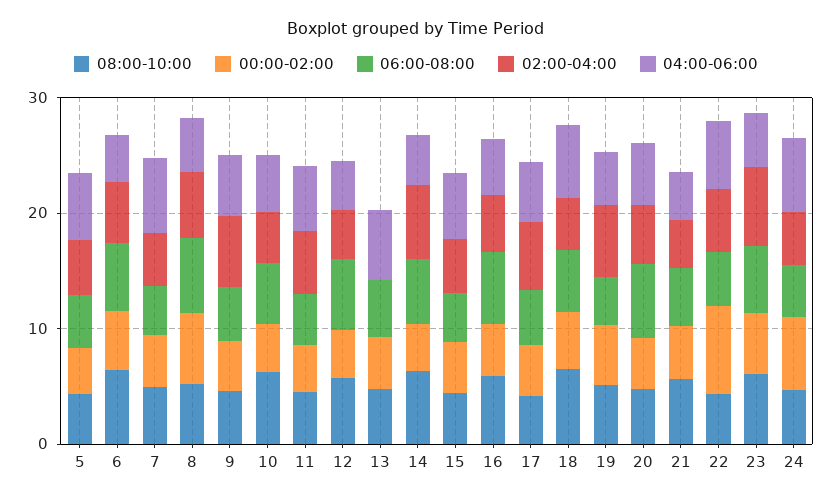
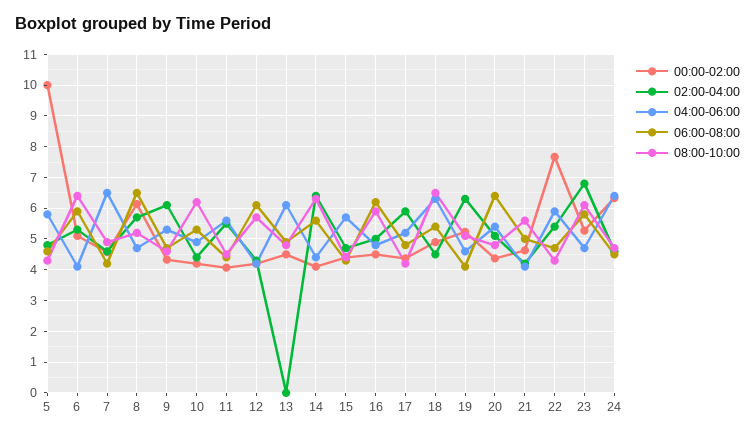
00:00-02:00, 5: 4 -> 10

